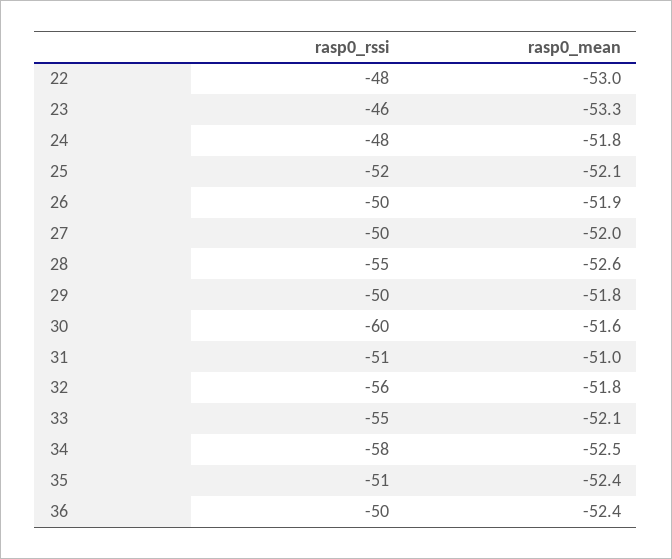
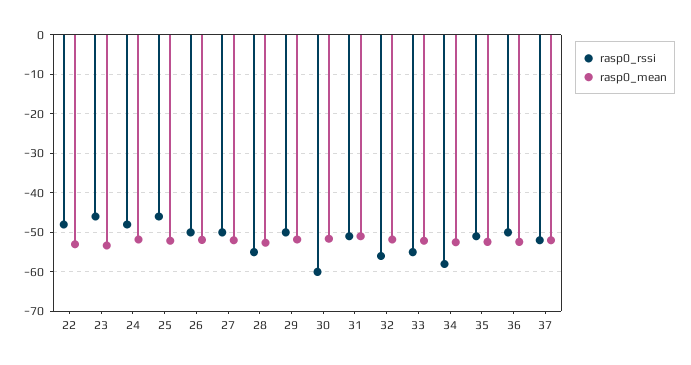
rasp0_rssi, 25: -52 -> -46
rasp0_rssi, 37: none -> -52
rasp0_mean, 37: none -> -52

